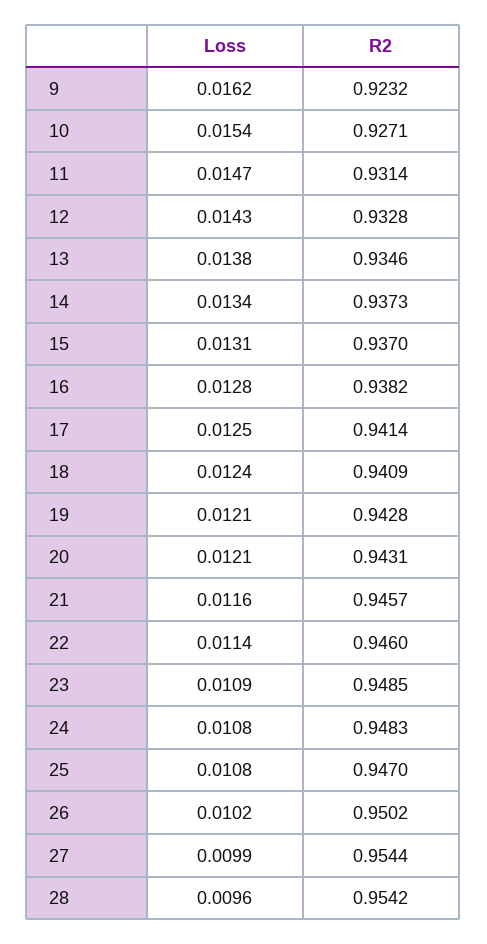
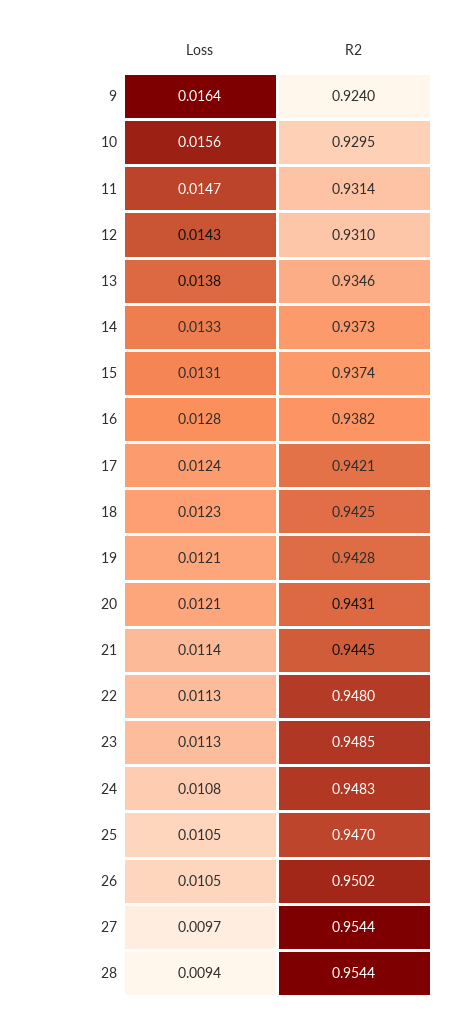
Loss, 9: 0.0162 -> 0.0164
R2, 9: 0.9232 -> 0.924
Loss, 10: 0.0154 -> 0.0156
R2, 10: 0.9271 -> 0.9295
R2, 12: 0.9328 -> 0.931
Loss, 14: 0.0134 -> 0.0133
R2, 15: 0.937 -> 0.9374
Loss, 17: 0.0125 -> 0.0124
R2, 17: 0.9414 -> 0.9421
Loss, 18: 0.0124 -> 0.0123
R2, 18: 0.9409 -> 0.9425
Loss, 21: 0.0116 -> 0.0114
R2, 21: 0.9457 -> 0.9445
Loss, 22: 0.0114 -> 0.0113
R2, 22: 0.946 -> 0.948
Loss, 23: 0.0109 -> 0.0113
Loss, 25: 0.0108 -> 0.0105
Loss, 26: 0.0102 -> 0.0105
Loss, 27: 0.0099 -> 0.0097
Loss, 28: 0.0096 -> 0.0094
R2, 28: 0.9542 -> 0.9544

